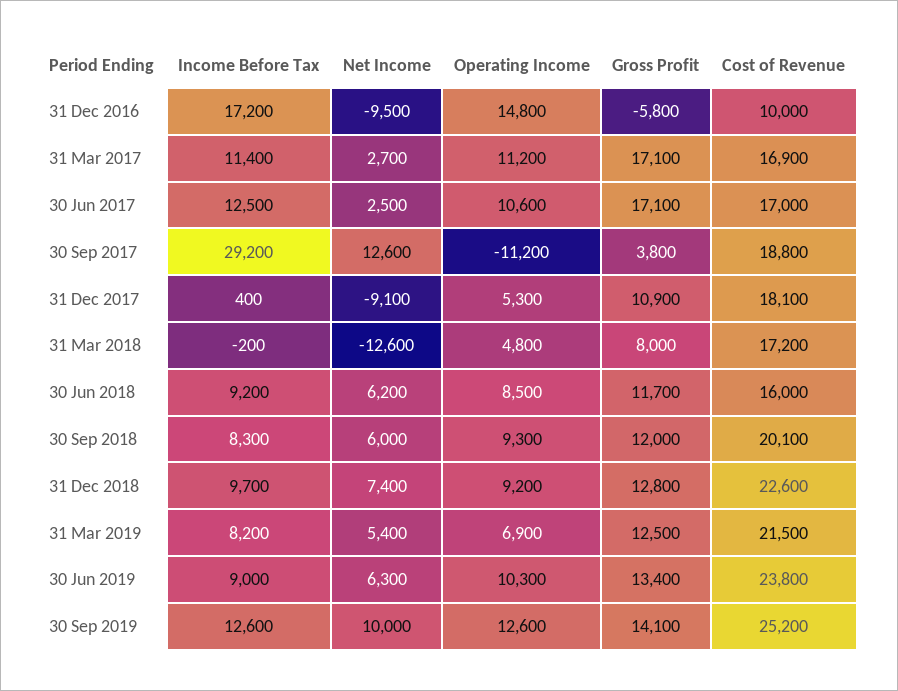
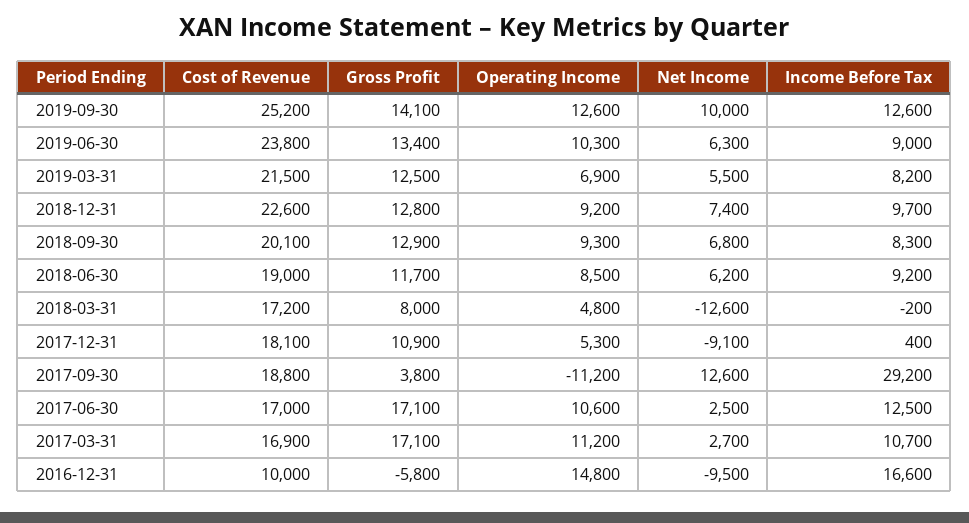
Income Before Tax, 31 Dec 2016: 17200 -> 16600
Income Before Tax, 31 Mar 2017: 11400 -> 10700
Cost of Revenue, 30 Jun 2018: 16000 -> 19000
Net Income, 30 Sep 2018: 6000 -> 6800
Gross Profit, 30 Sep 2018: 12000 -> 12900
Net Income, 31 Mar 2019: 5400 -> 5500

